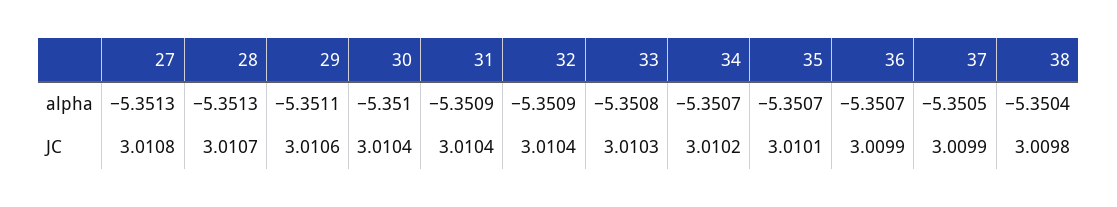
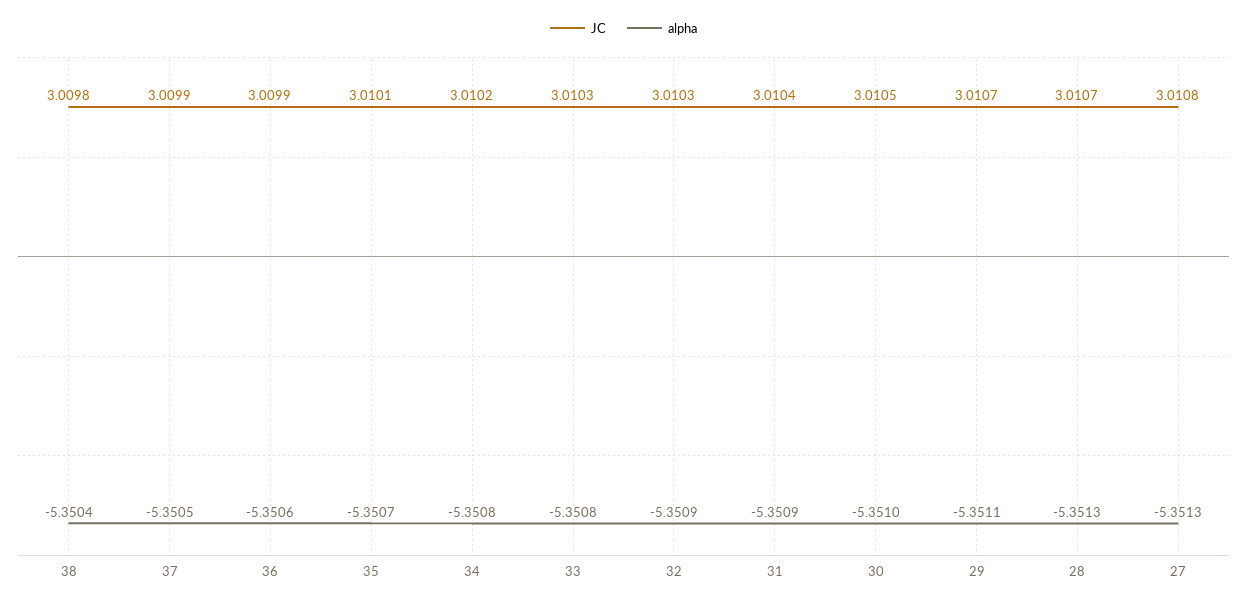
alpha, 34: -5.3507 -> -5.3508
alpha, 36: -5.3507 -> -5.3506
JC, 29: 3.0106 -> 3.0107
JC, 30: 3.0104 -> 3.0105
JC, 32: 3.0104 -> 3.0103

